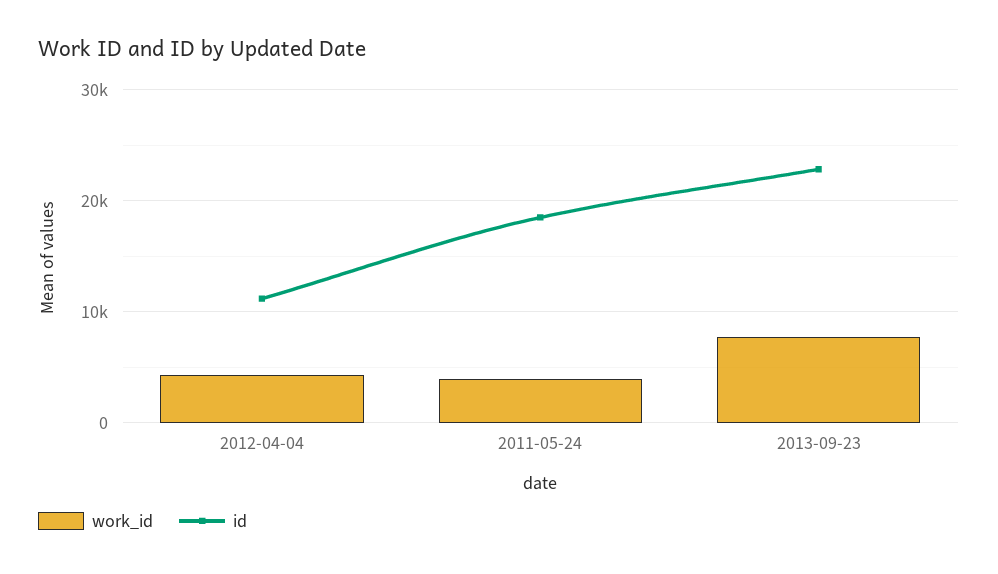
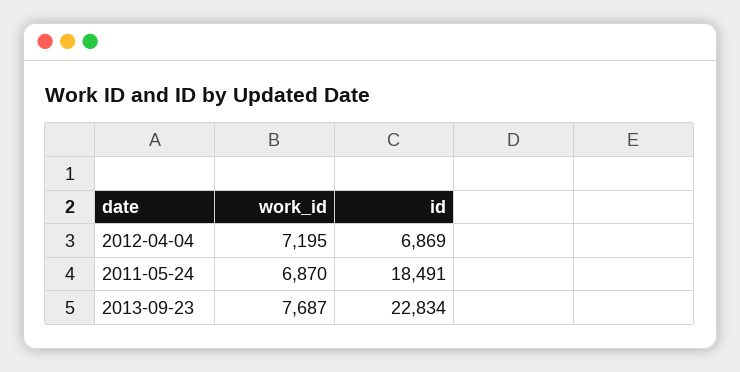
work_id, 2012-04-04: 4000 -> 7195
id, 2012-04-04: 11000 -> 6869
work_id, 2011-05-24: 4000 -> 6870

